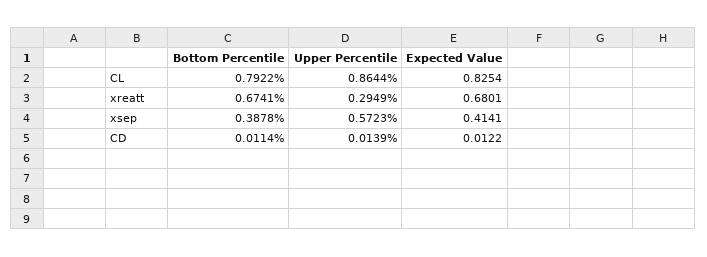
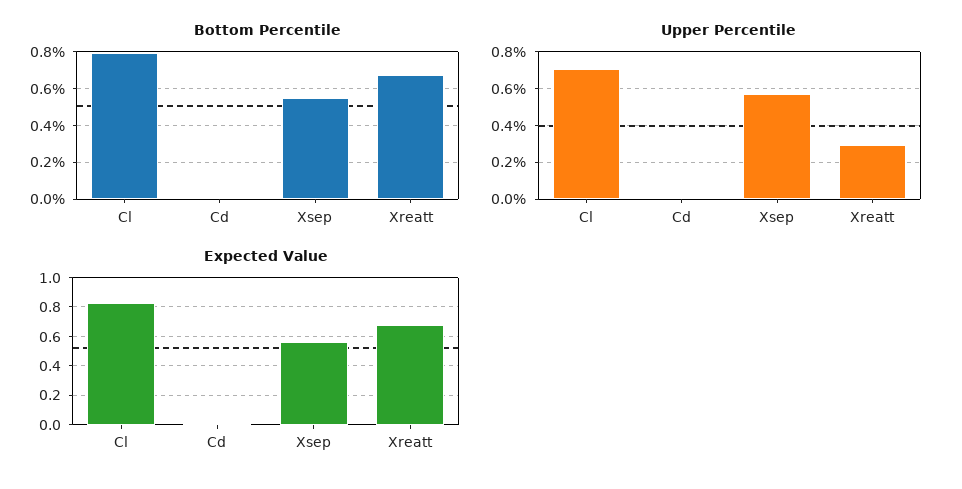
Upper Percentile, CL: 0.8644 -> 0.7
Bottom Percentile, xsep: 0.3878 -> 0.55
Expected Value, xsep: 0.4141 -> 0.55

